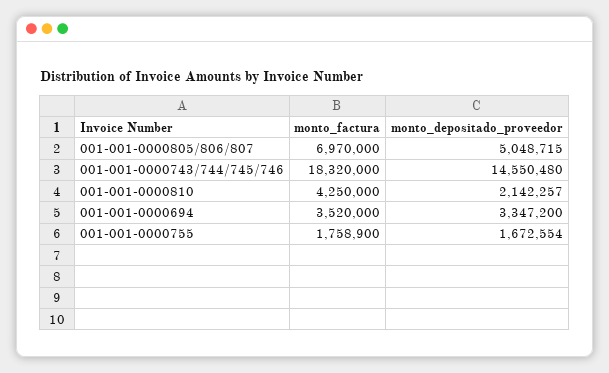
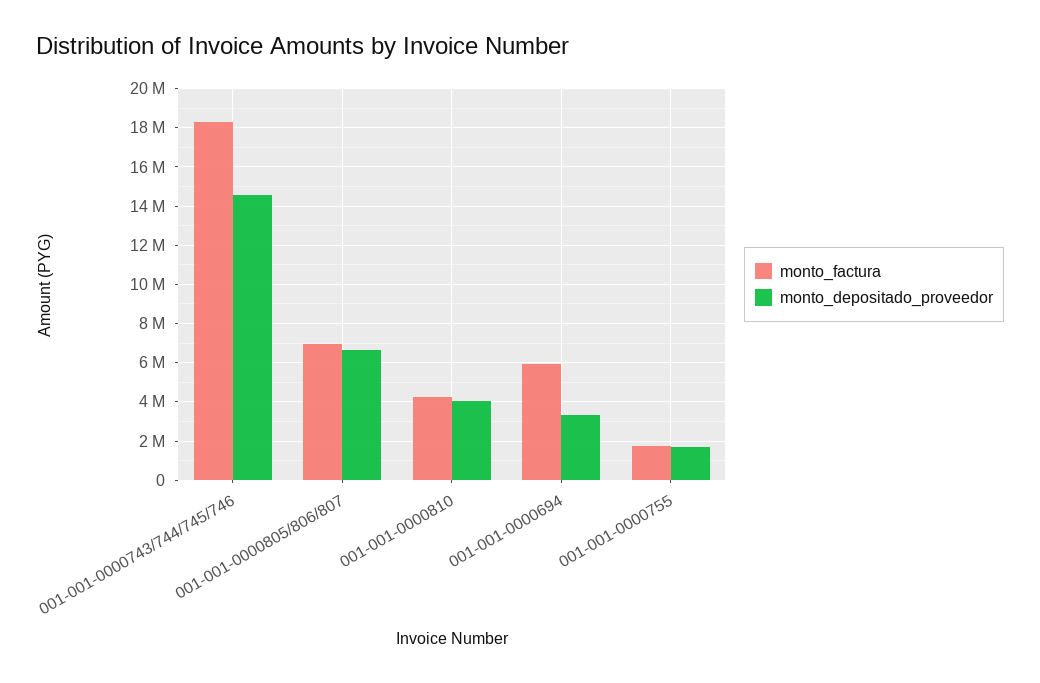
monto_depositado_proveedor, 001-001-0000805/806/807: 5048715 -> 6500000
monto_depositado_proveedor, 001-001-0000810: 2142257 -> 4000000
monto_factura, 001-001-0000694: 3520000 -> 6000000

